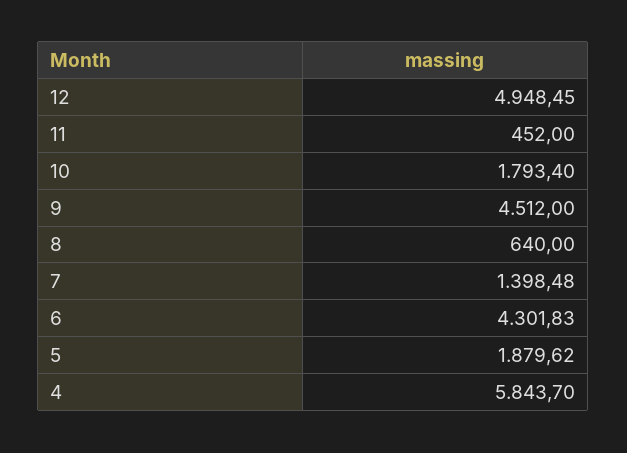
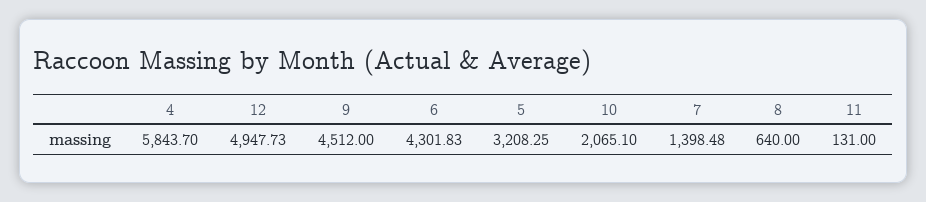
12: 4948.45 -> 4947.73
11: 452 -> 131
10: 1793.4 -> 2065.1
5: 1879.62 -> 3208.25

